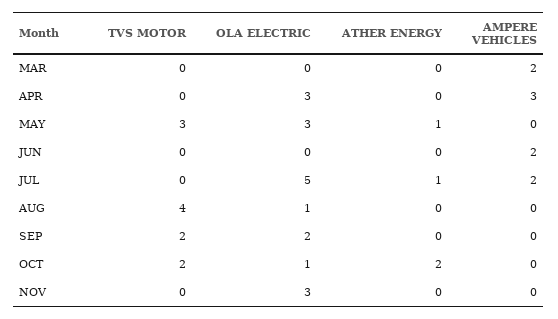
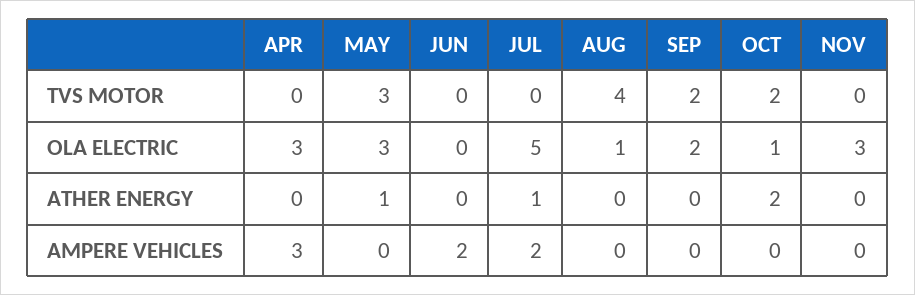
TVS MOTOR, MAR: 0 -> none
OLA ELECTRIC, MAR: 0 -> none
ATHER ENERGY, MAR: 0 -> none
AMPERE VEHICLES, MAR: 2 -> none

